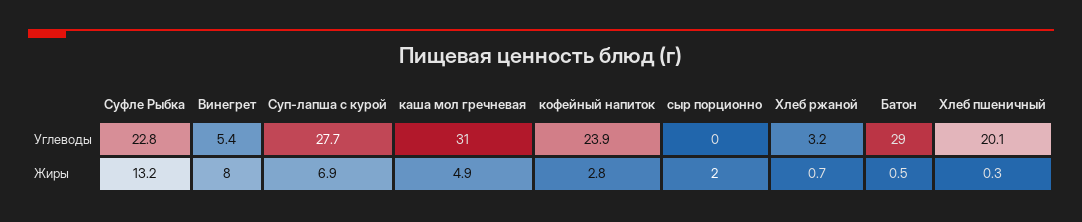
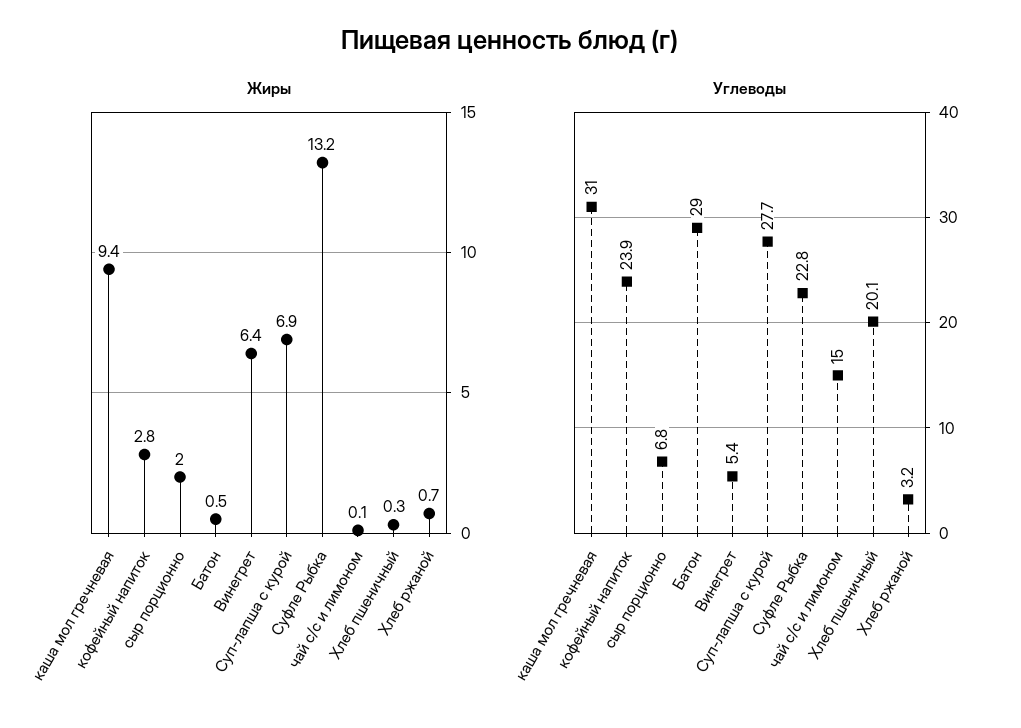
Углеводы, сыр порционно: 0 -> 6.8
Жиры, Винегрет: 8 -> 6.4
Жиры, каша мол гречневая: 4.9 -> 9.4
Жиры, чай с/с и лимоном: none -> 0.1
Углеводы, чай с/с и лимоном: none -> 15

